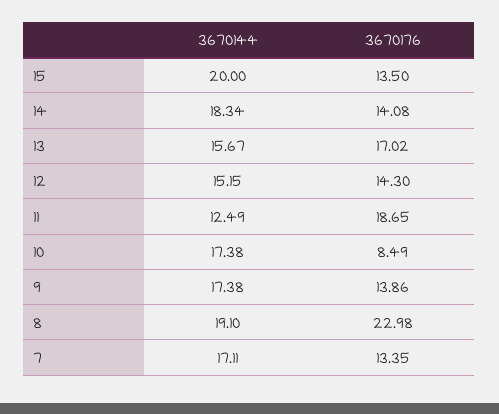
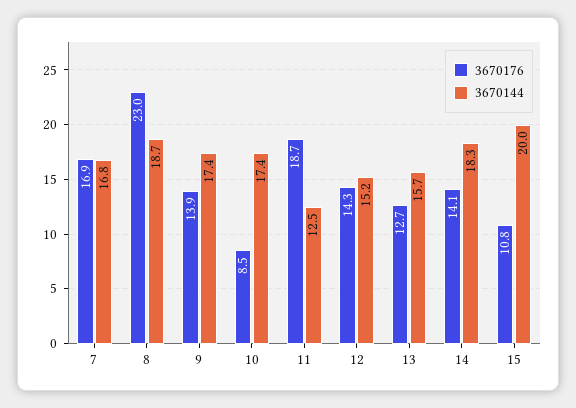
3670176, 15: 13.5 -> 10.8
3670176, 13: 17.02 -> 12.7
3670144, 8: 19.1 -> 18.7
3670144, 7: 17.11 -> 16.8
3670176, 7: 13.35 -> 16.9

